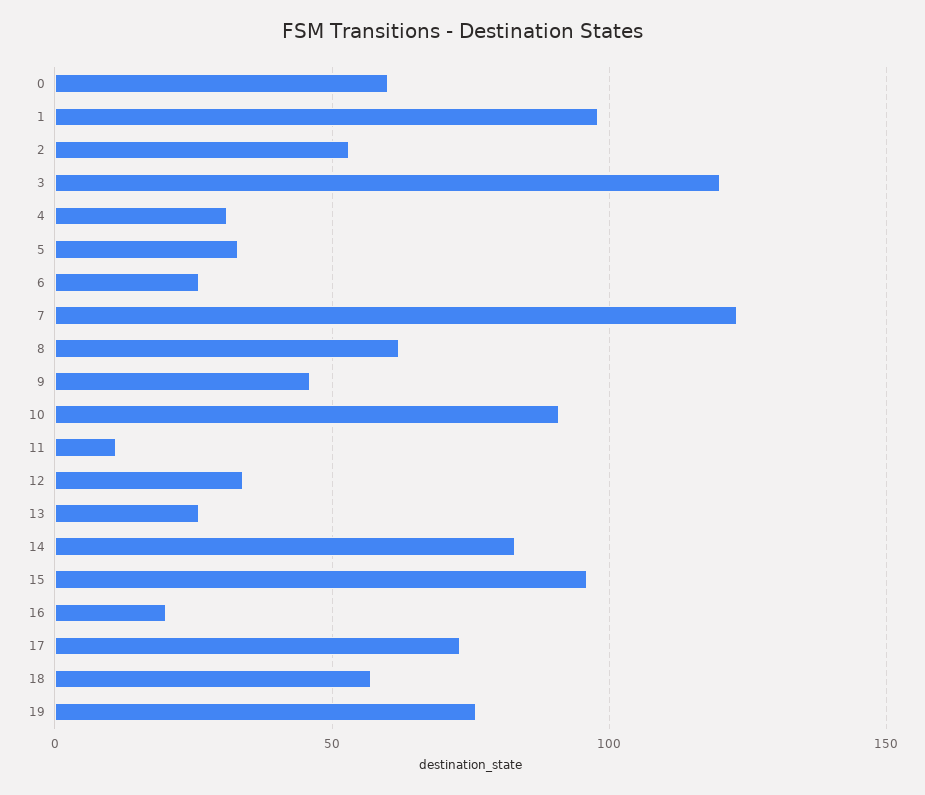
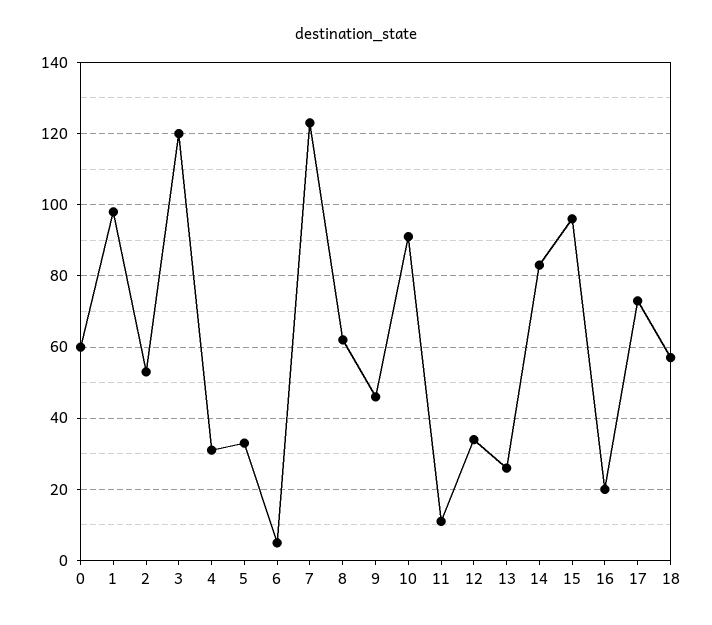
6: 25 -> 5
19: 75 -> none

